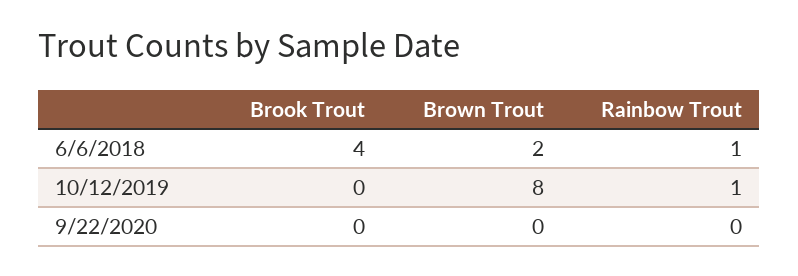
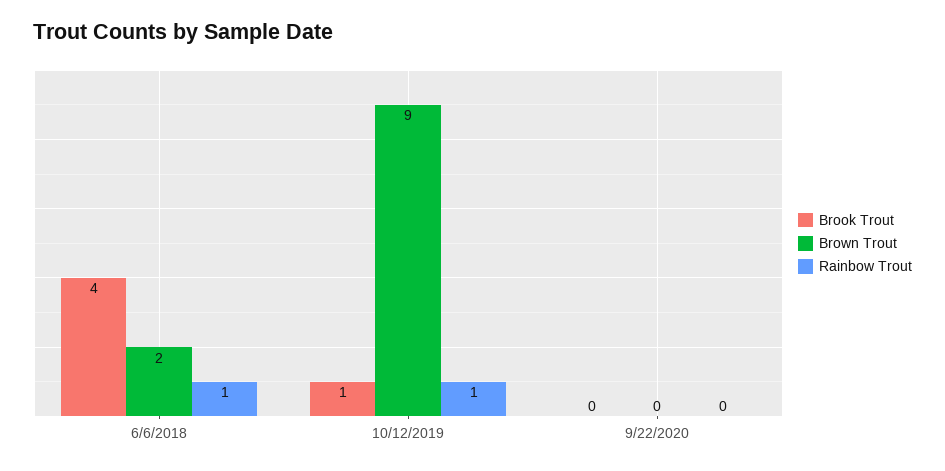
Brook Trout, 10/12/2019: 0 -> 1
Brown Trout, 10/12/2019: 8 -> 9

